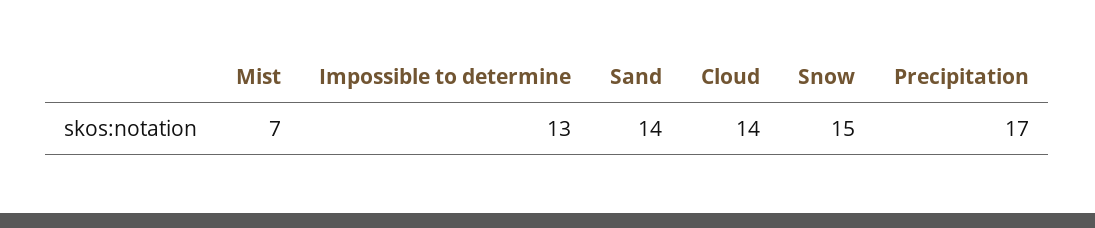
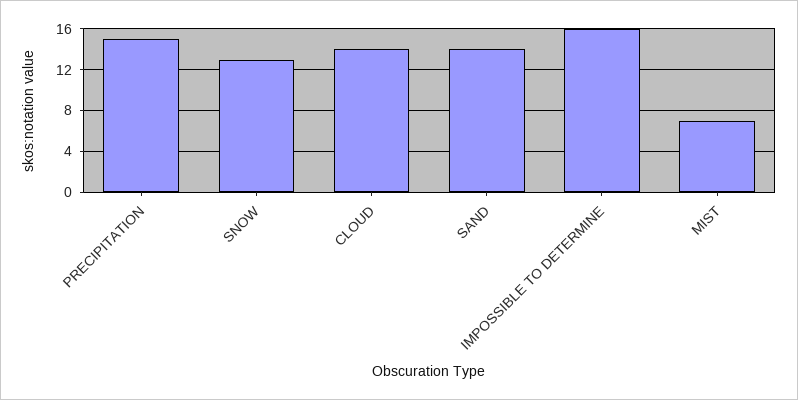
Impossible to determine: 13 -> 16
Snow: 15 -> 13
Precipitation: 17 -> 15

